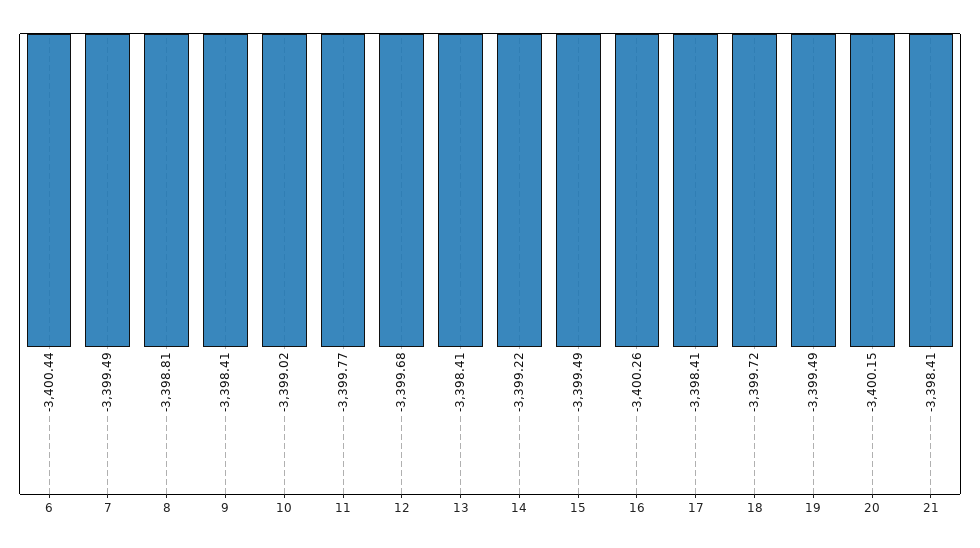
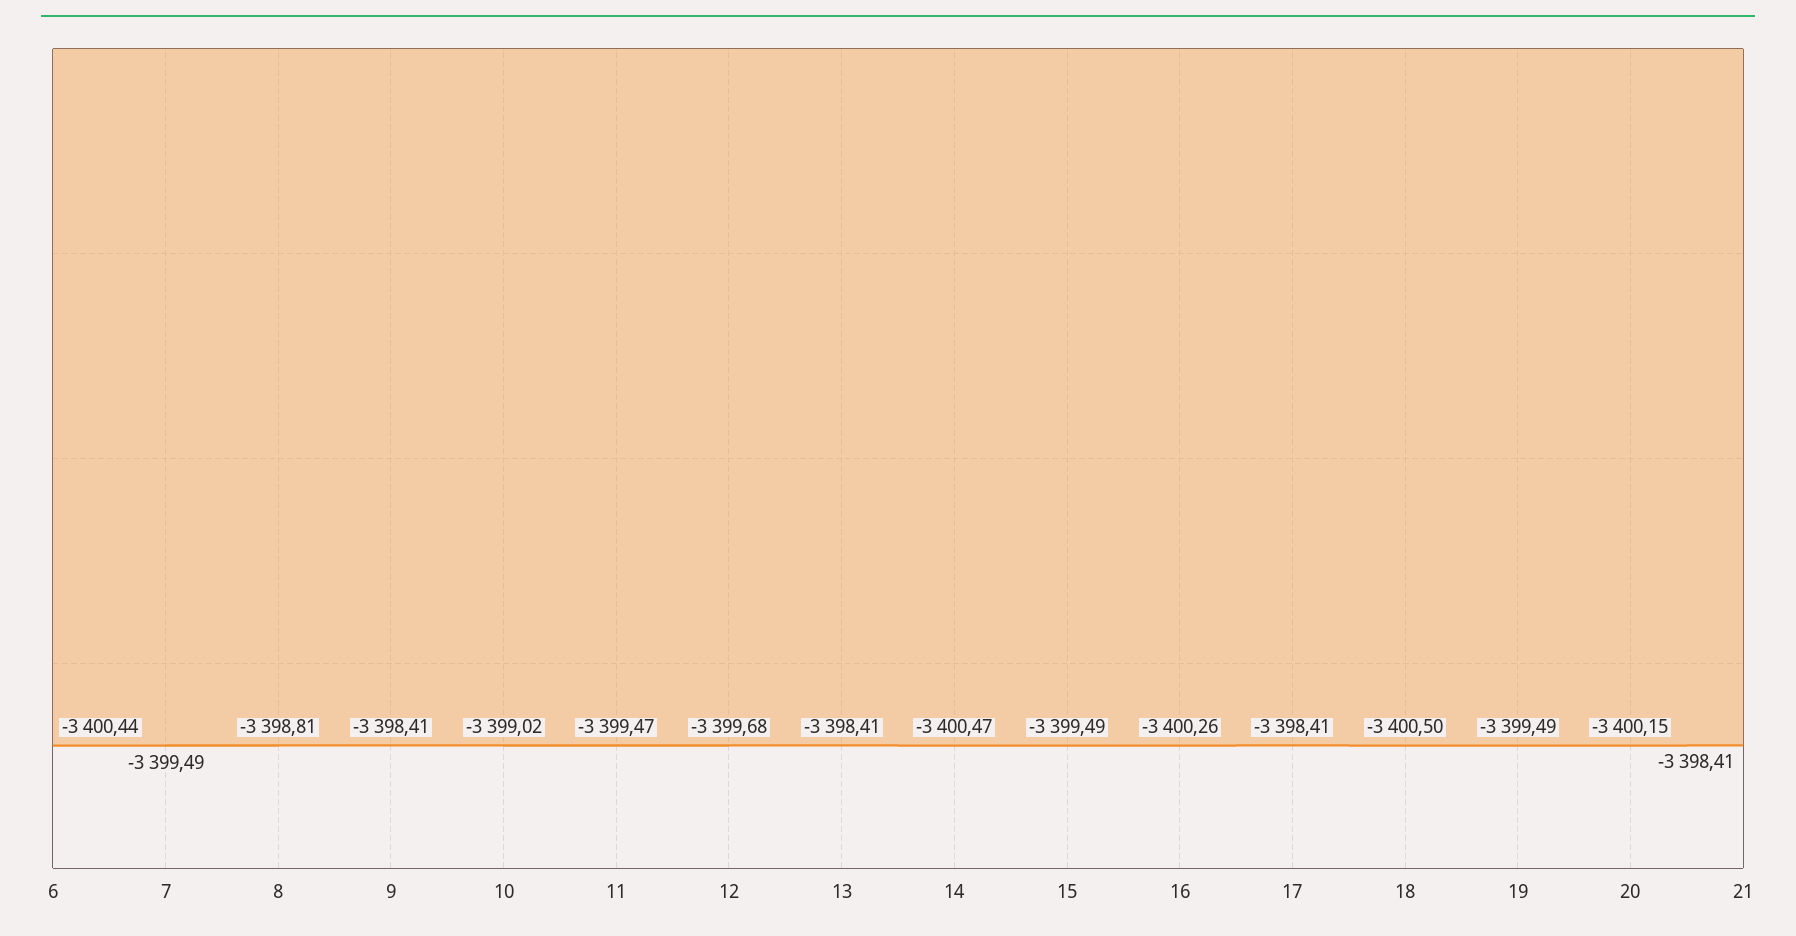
11: -3399.77 -> -3399.47
14: -3399.22 -> -3400.47
18: -3399.72 -> -3400.5

